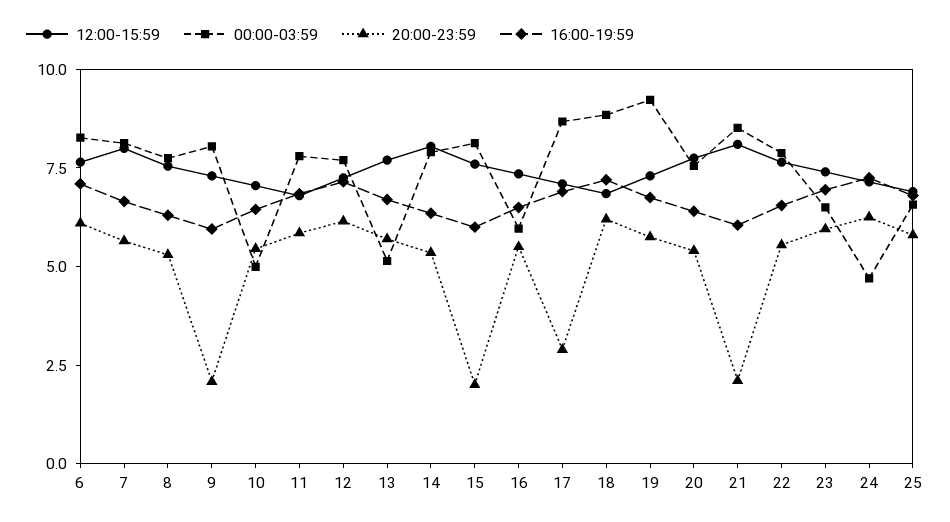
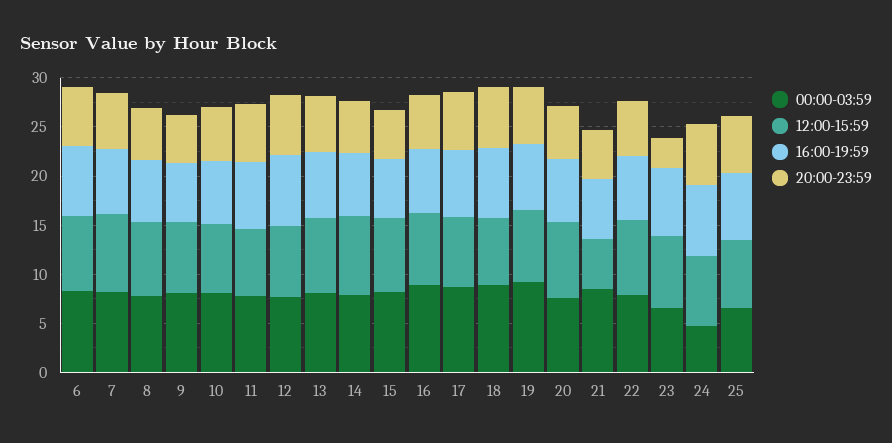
20:00-23:59, 9: 2 -> 5
00:00-03:59, 10: 5 -> 8
00:00-03:59, 13: 5 -> 8
20:00-23:59, 15: 2 -> 5
00:00-03:59, 16: 6 -> 9
20:00-23:59, 17: 3 -> 6
12:00-15:59, 21: 8 -> 5
20:00-23:59, 21: 2 -> 5
20:00-23:59, 23: 6 -> 3

